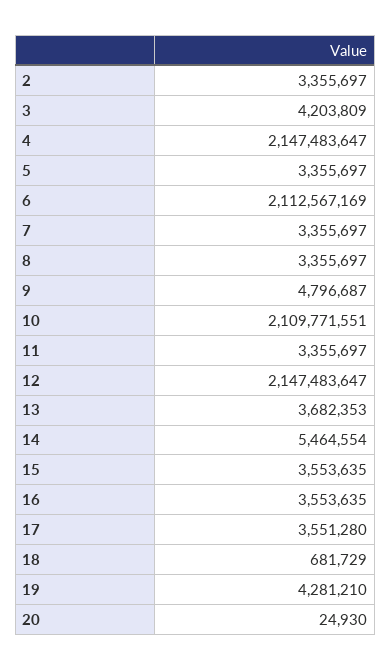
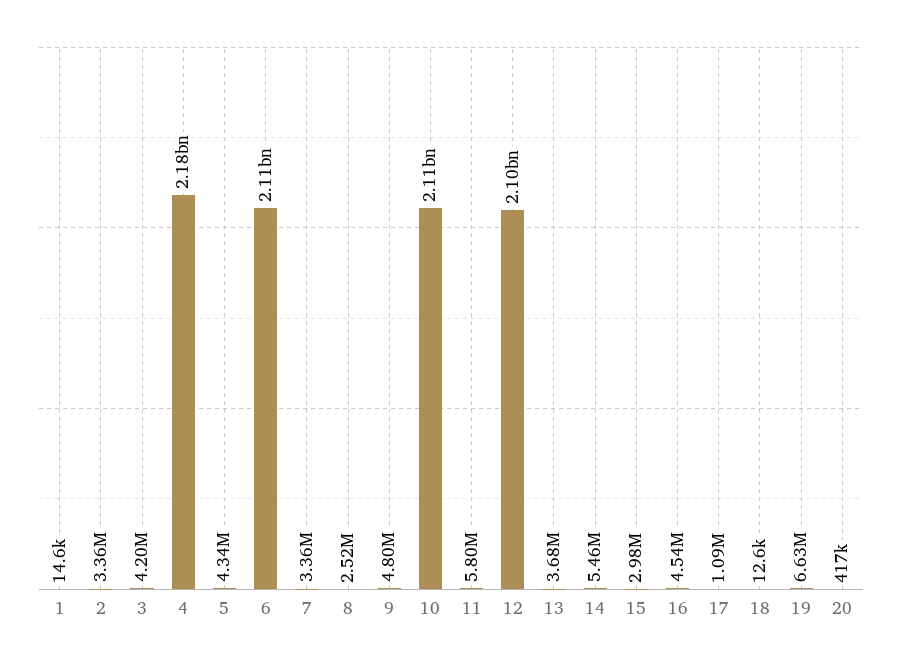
4: 2147483647 -> 2180000000
5: 3355697 -> 4340000
8: 3355697 -> 2520000
11: 3355697 -> 5800000
12: 2147483647 -> 2100000000
15: 3553635 -> 2980000
16: 3553635 -> 4540000
17: 3551280 -> 1090000
18: 681729 -> 12600
19: 4281210 -> 6630000
20: 24930 -> 417000
1: none -> 14600

